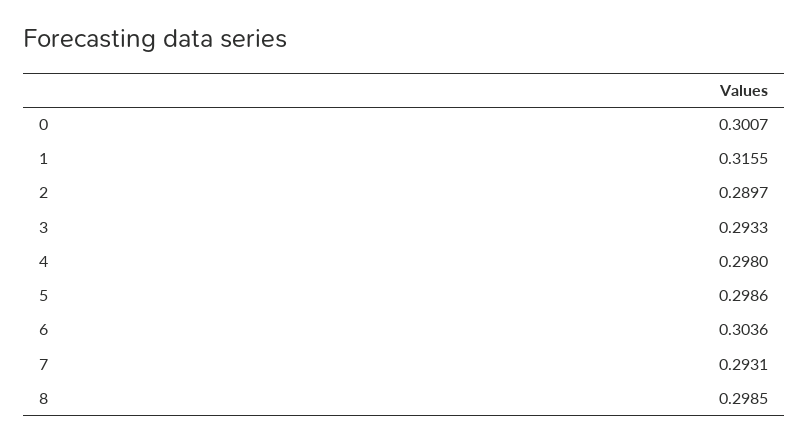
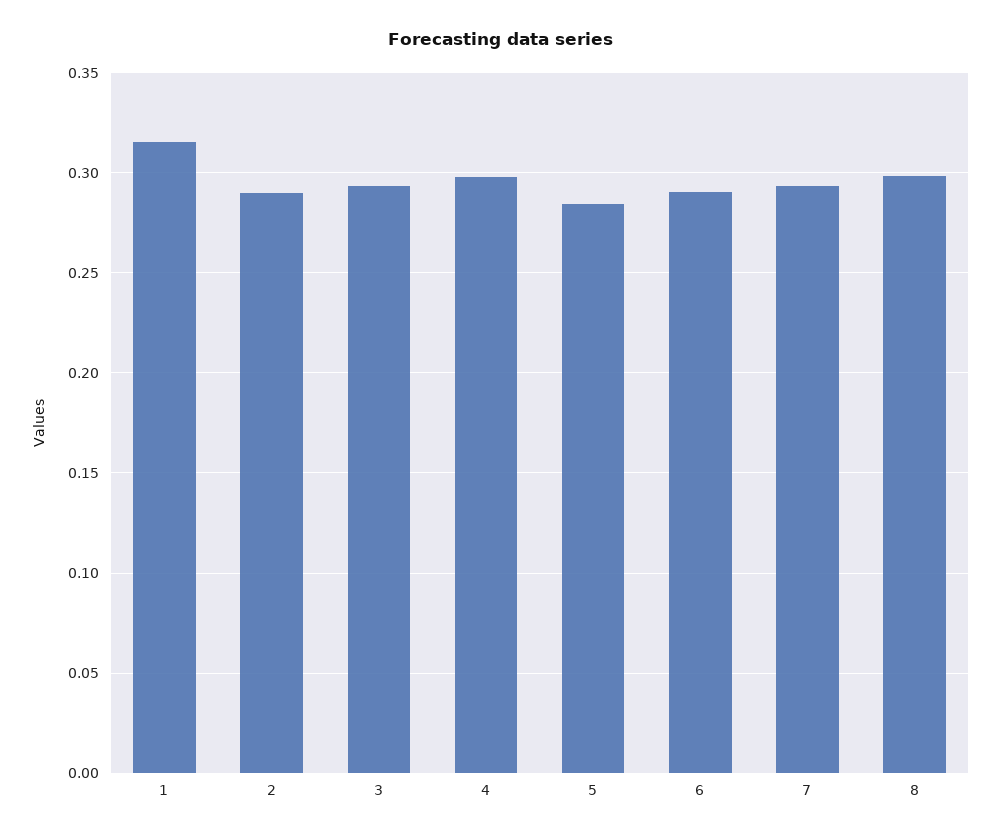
0: 0.3007 -> none
5: 0.2986 -> 0.285
6: 0.3036 -> 0.29

